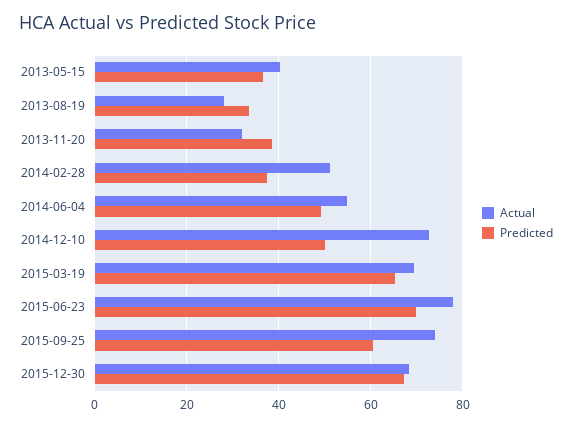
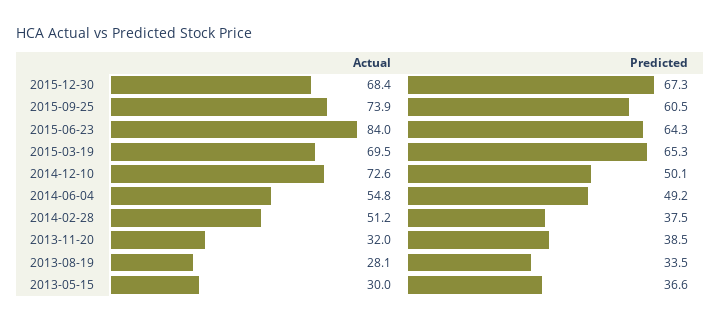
Actual, 2013-05-15: 40 -> 30
Actual, 2015-06-23: 78 -> 84
Predicted, 2015-06-23: 70 -> 64.3

